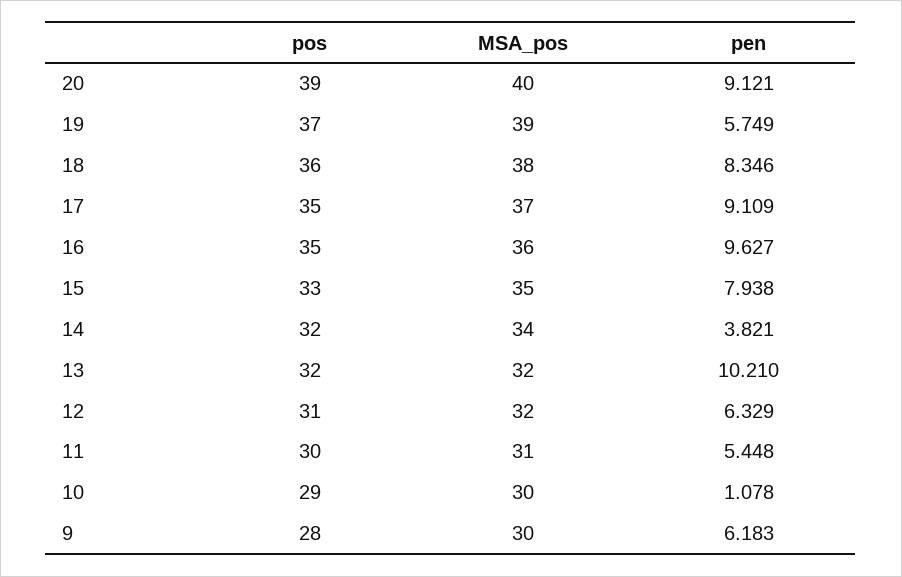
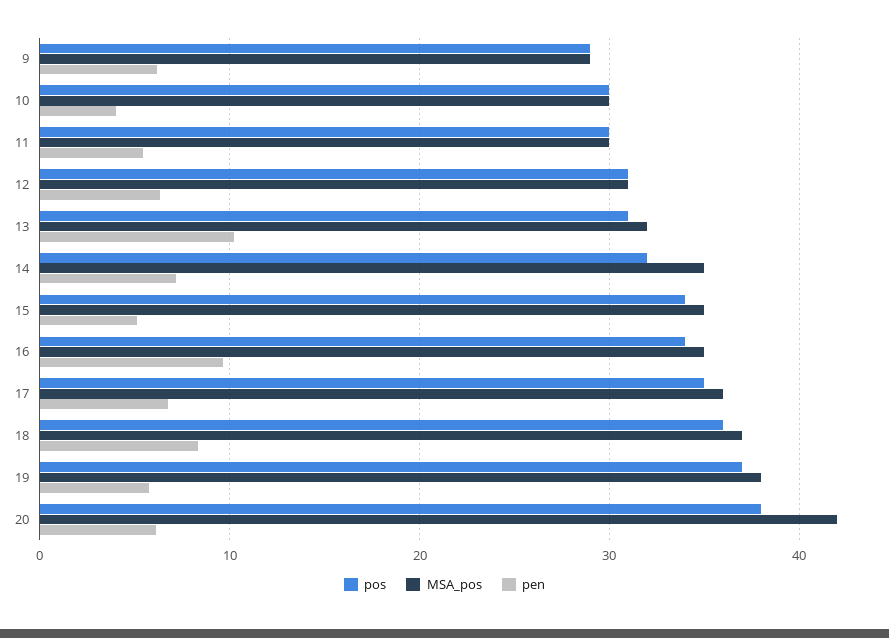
pos, 20: 39 -> 38
MSA_pos, 20: 40 -> 42
pen, 20: 9.121 -> 6
MSA_pos, 19: 39 -> 38
MSA_pos, 18: 38 -> 37
MSA_pos, 17: 37 -> 36
pen, 17: 9.109 -> 7
pos, 16: 35 -> 34
MSA_pos, 16: 36 -> 35
pos, 15: 33 -> 34
pen, 15: 7.938 -> 5
MSA_pos, 14: 34 -> 35
pen, 14: 3.821 -> 7
pos, 13: 32 -> 31
MSA_pos, 12: 32 -> 31
MSA_pos, 11: 31 -> 30
pos, 10: 29 -> 30
pen, 10: 1.078 -> 4
pos, 9: 28 -> 29
MSA_pos, 9: 30 -> 29

